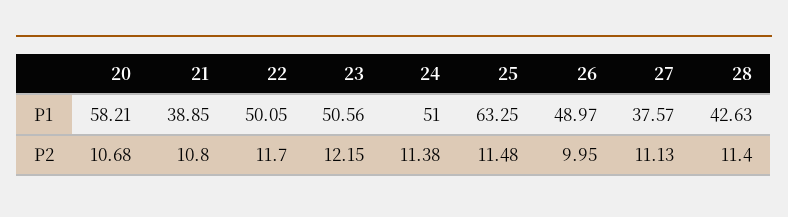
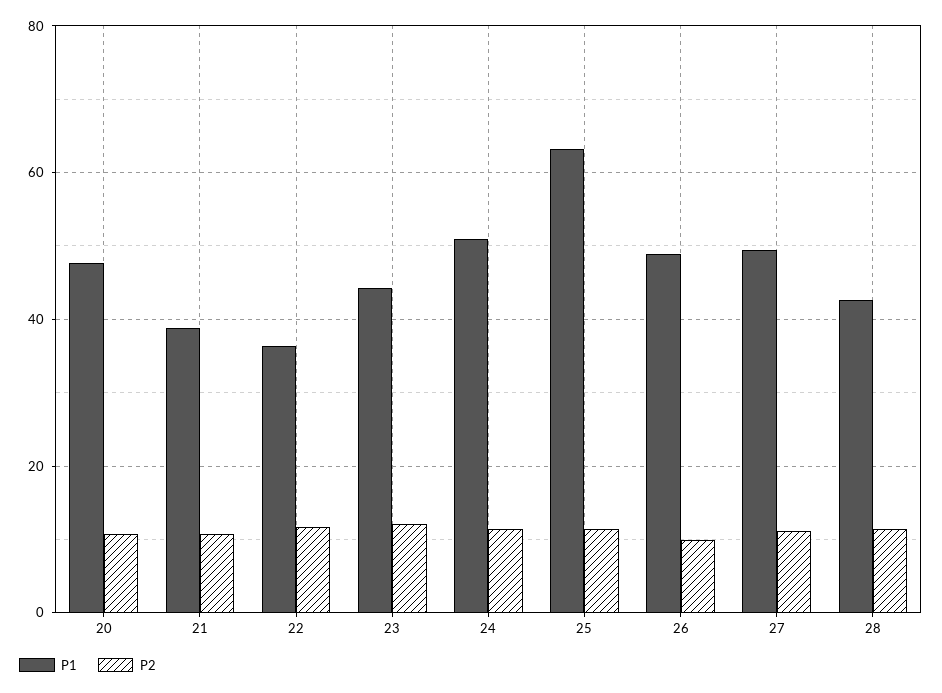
P1, 20: 58.21 -> 48
P1, 22: 50.05 -> 36
P1, 23: 50.56 -> 44
P1, 27: 37.57 -> 50

